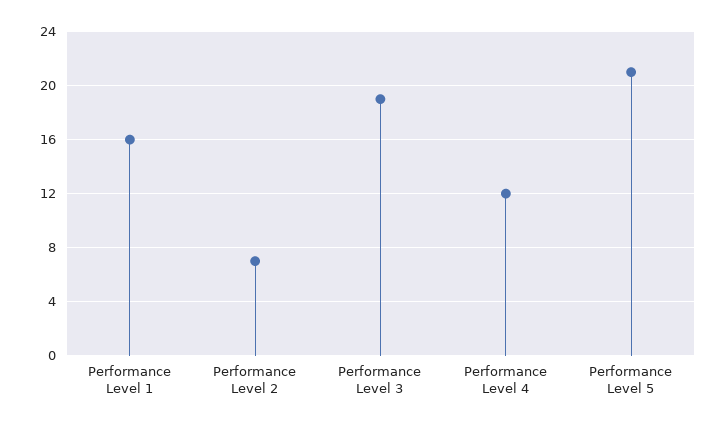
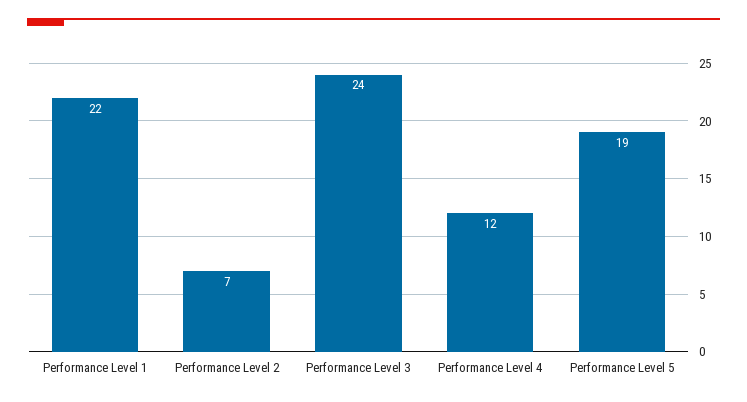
Performance Level 1: 16 -> 22
Performance Level 3: 19 -> 24
Performance Level 5: 21 -> 19

